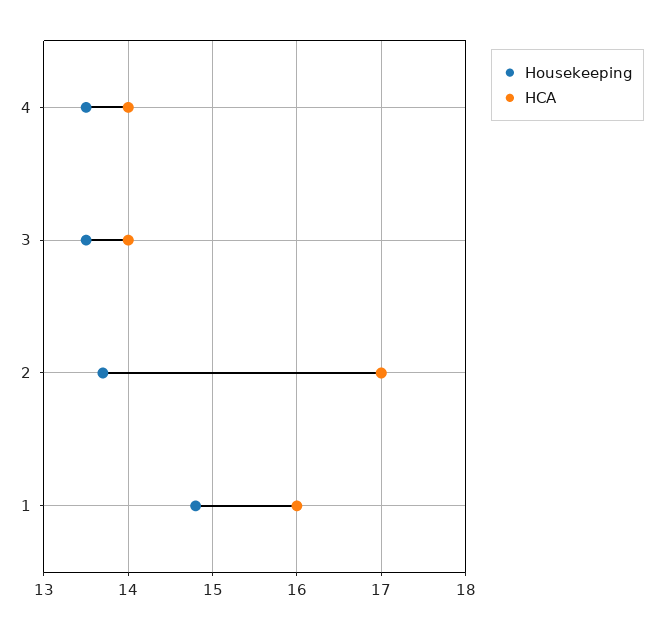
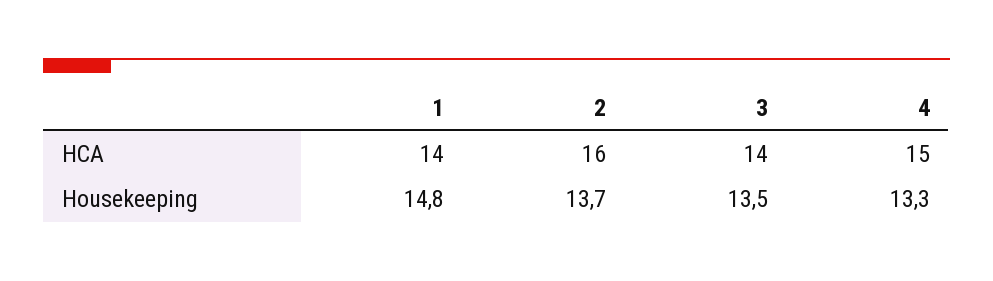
Housekeeping, 4: 13.5 -> 13.3
HCA, 4: 14 -> 15
HCA, 2: 17 -> 16
HCA, 1: 16 -> 14

